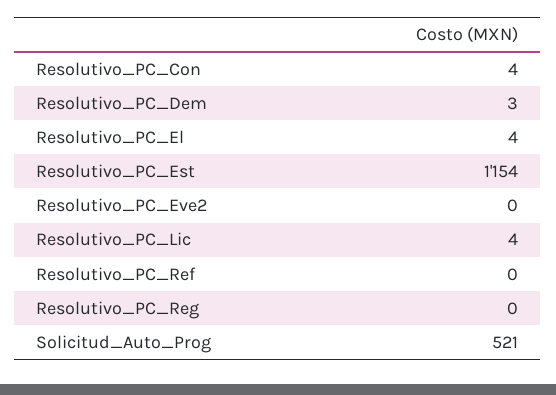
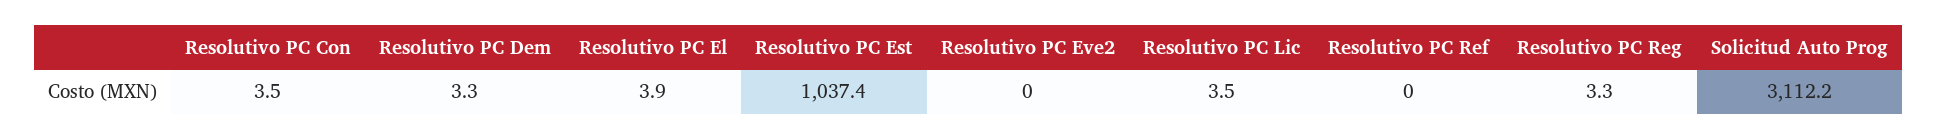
Resolutivo_PC_Est: 1154 -> 1037.4
Resolutivo_PC_Reg: 0 -> 3.3
Solicitud_Auto_Prog: 521 -> 3112.2

